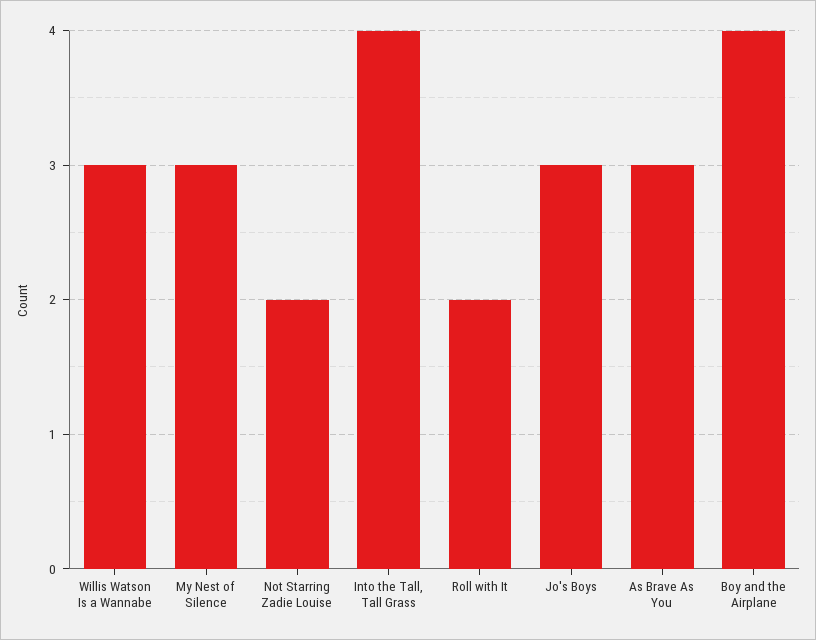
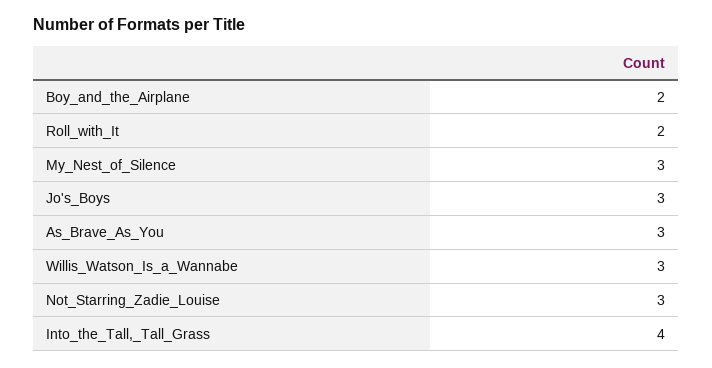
Not Starring Zadie Louise: 2 -> 3
Boy and the Airplane: 4 -> 2

